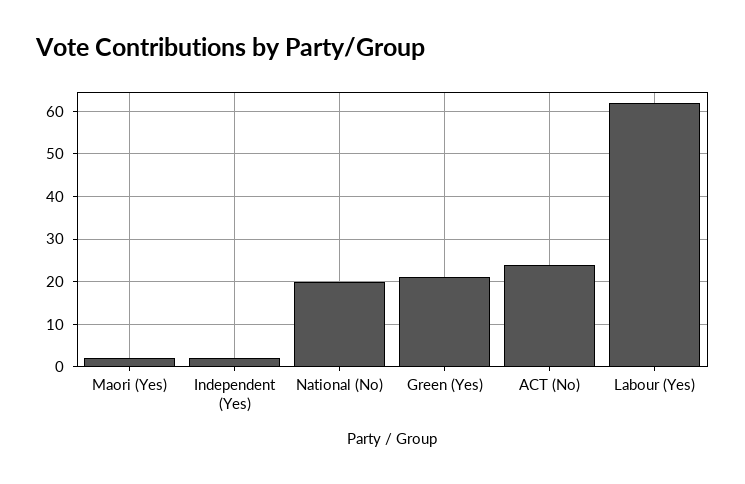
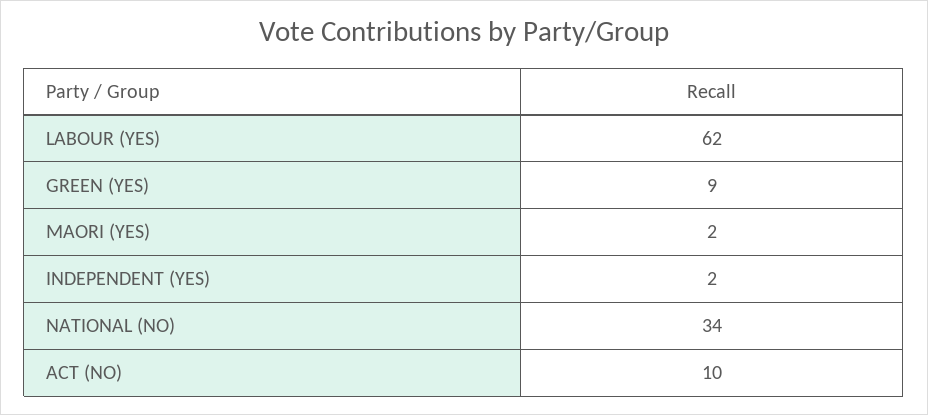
National (No): 20 -> 34
Green (Yes): 20 -> 9
ACT (No): 25 -> 10

